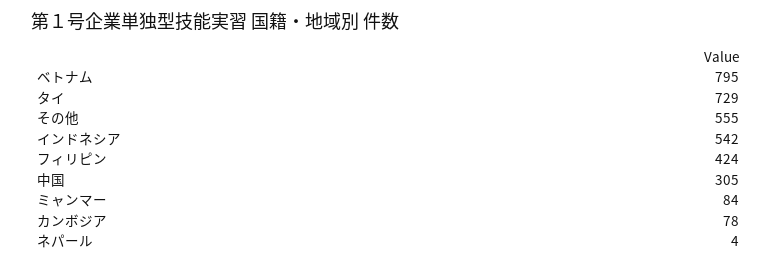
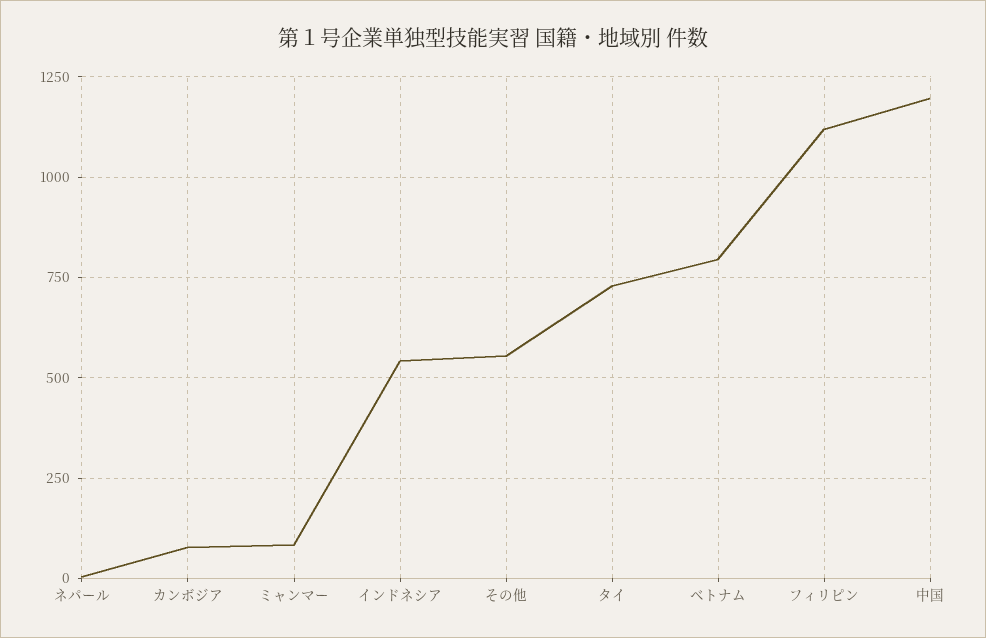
フィリピン: 424 -> 1125
中国: 305 -> 1200

